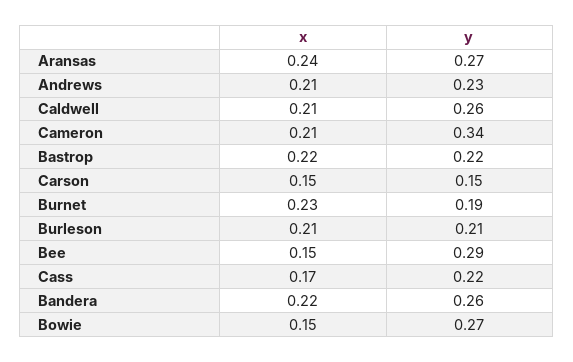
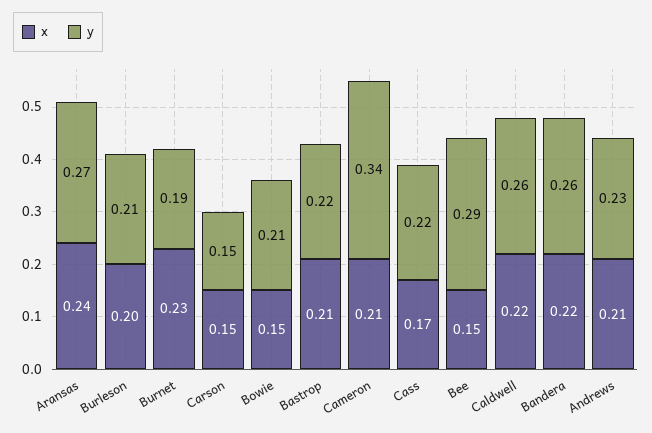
x, Caldwell: 0.21 -> 0.22
x, Bastrop: 0.22 -> 0.21
x, Burleson: 0.21 -> 0.2
y, Bowie: 0.27 -> 0.21

